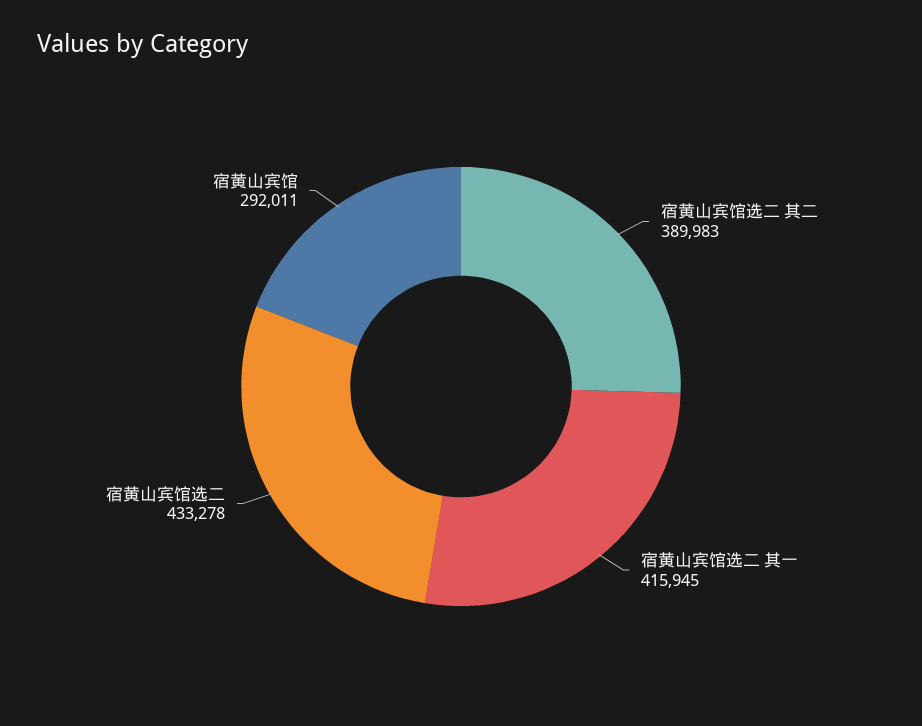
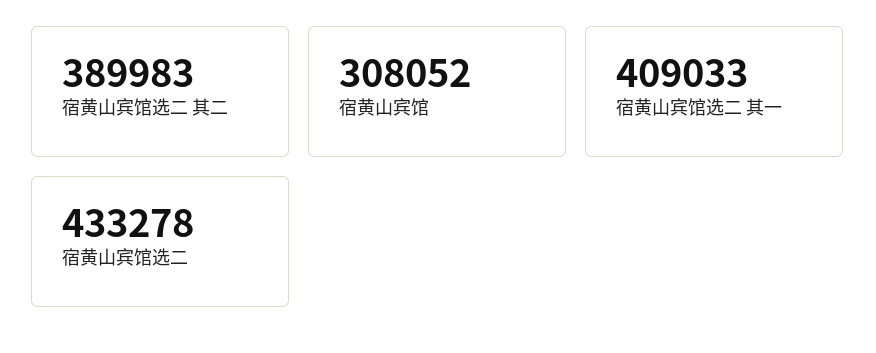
宿黄山宾馆选二 其一: 415945 -> 409033
宿黄山宾馆: 292011 -> 308052

